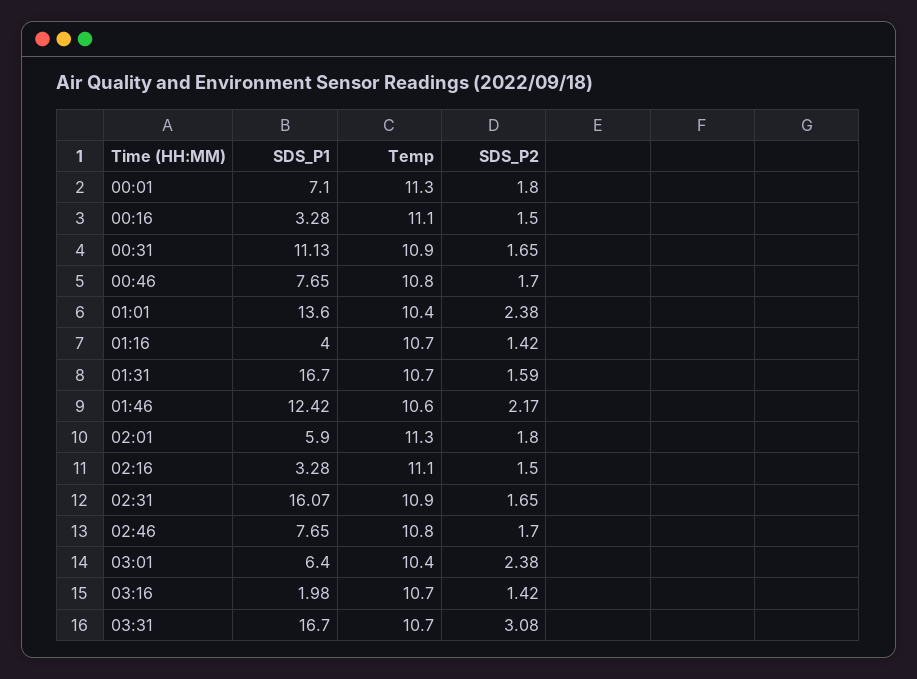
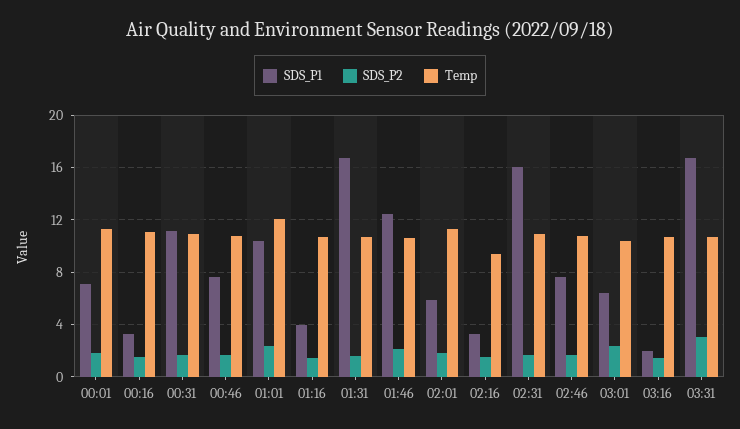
SDS_P1, 01:01: 13.6 -> 10.5
Temp, 01:01: 10.4 -> 12
Temp, 02:16: 11.1 -> 9.5

